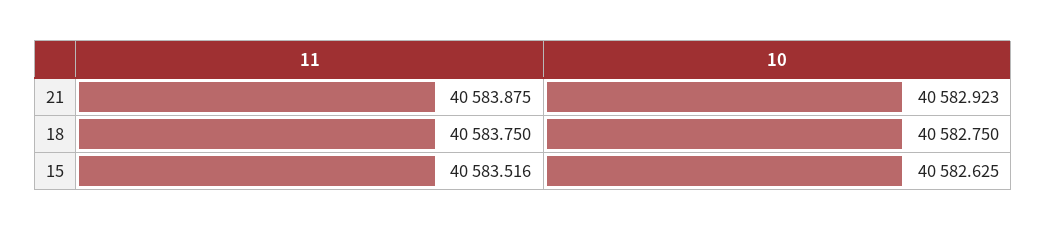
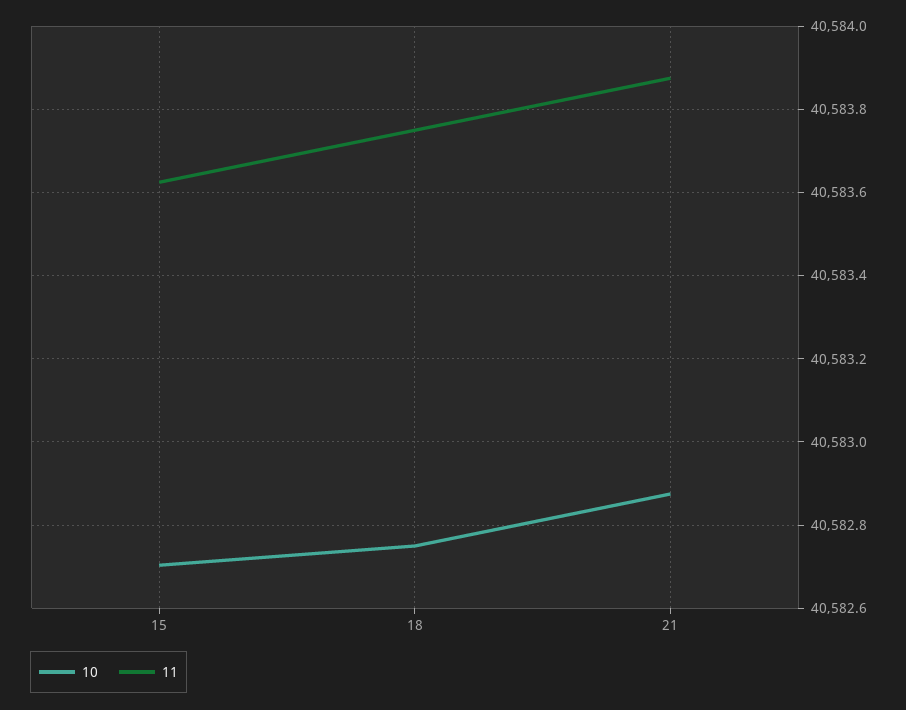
10, 21: 40582.923 -> 40582.88
11, 15: 40583.516 -> 40583.62
10, 15: 40582.625 -> 40582.7

